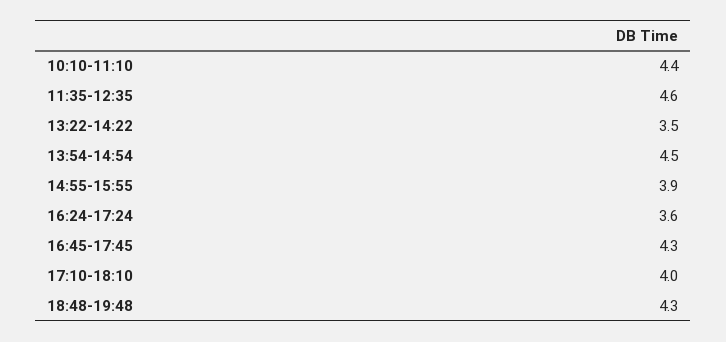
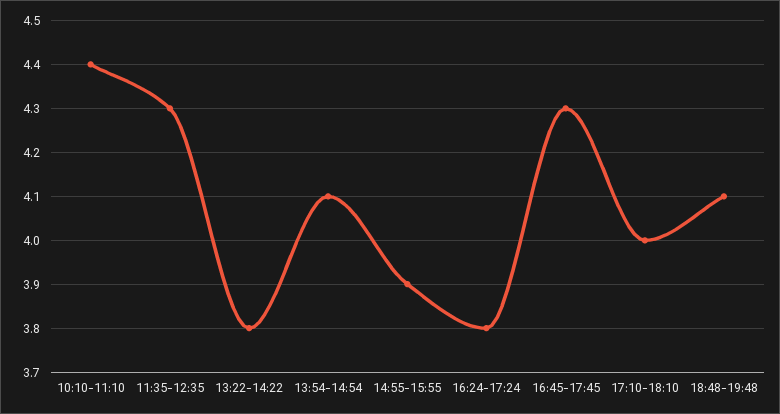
11:35-12:35: 4.6 -> 4.3
13:22-14:22: 3.5 -> 3.8
13:54-14:54: 4.5 -> 4.1
16:24-17:24: 3.6 -> 3.8
18:48-19:48: 4.3 -> 4.1

